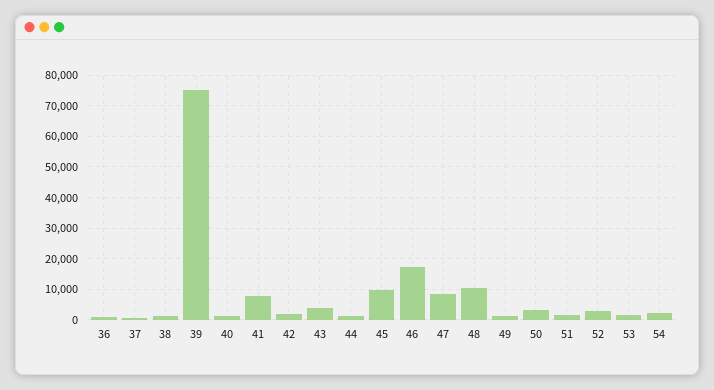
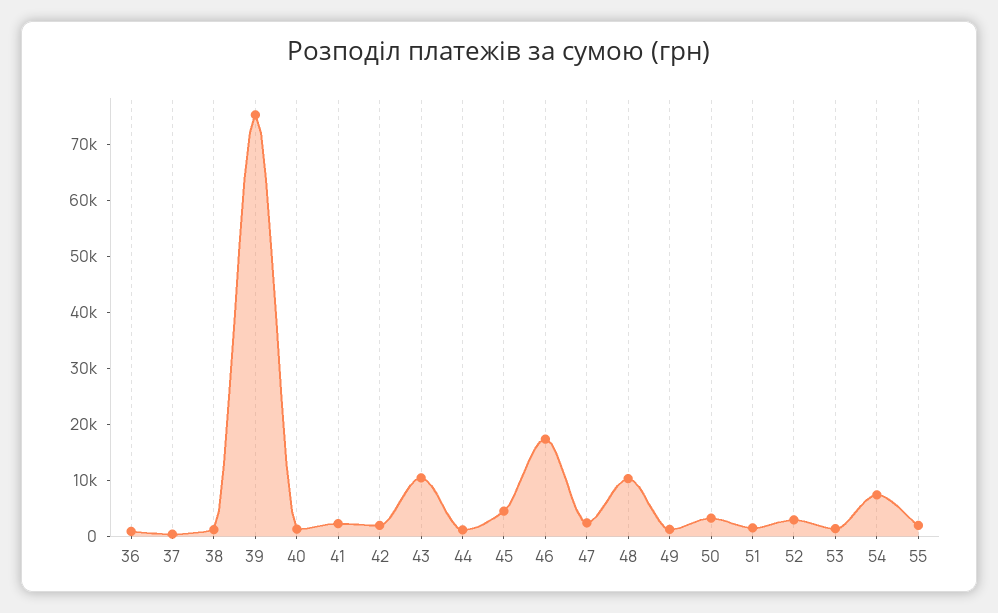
41: 8000 -> 2000
43: 4000 -> 10000
45: 10000 -> 4000
47: 8000 -> 2000
54: 2000 -> 8000
55: none -> 2000

